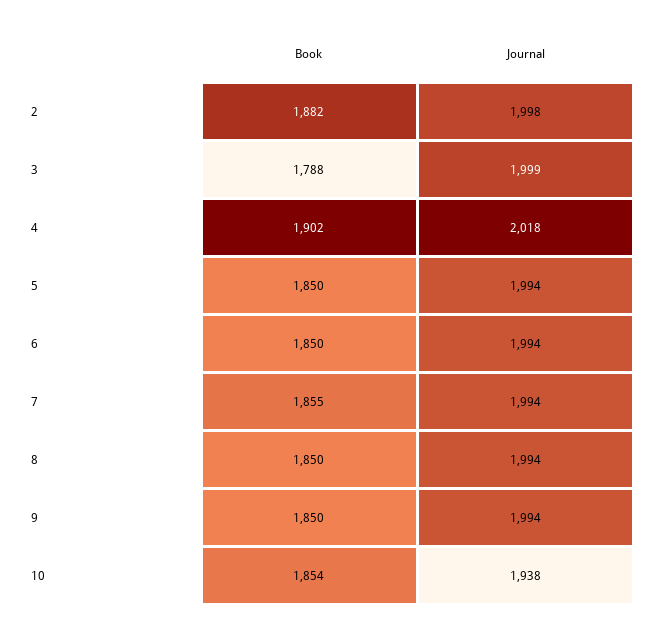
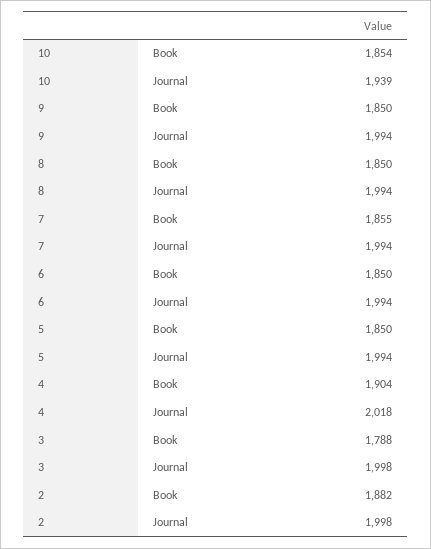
Journal, 3: 1999 -> 1998
Book, 4: 1902 -> 1904
Journal, 10: 1938 -> 1939

